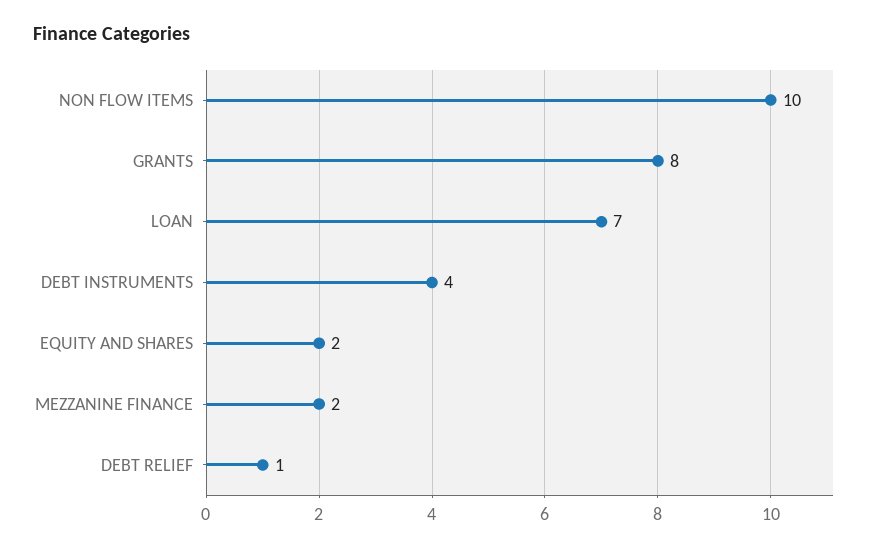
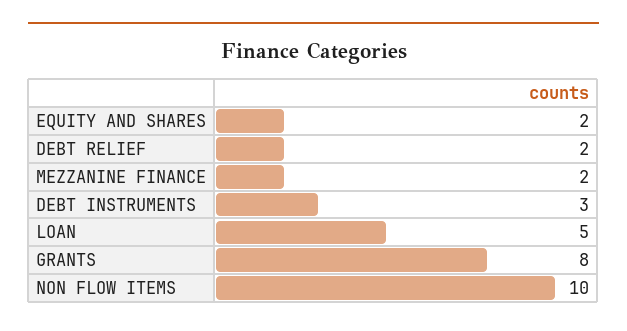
LOAN: 7 -> 5
DEBT INSTRUMENTS: 4 -> 3
DEBT RELIEF: 1 -> 2

